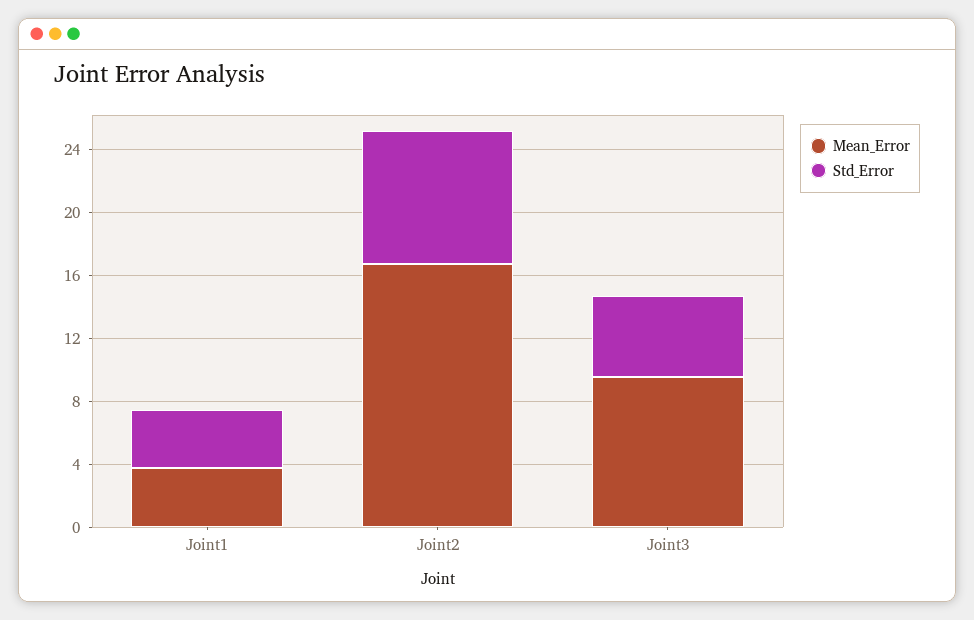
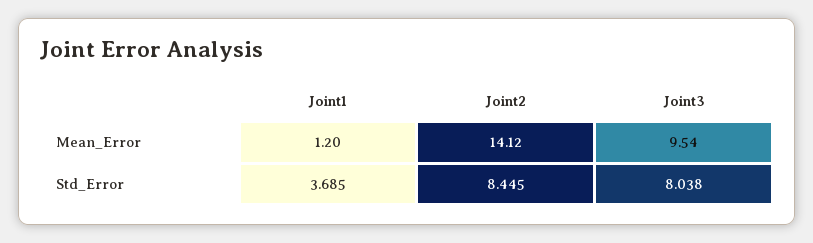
Mean_Error, Joint1: 4 -> 1.2
Mean_Error, Joint2: 17 -> 14.12
Std_Error, Joint3: 5 -> 8.038

